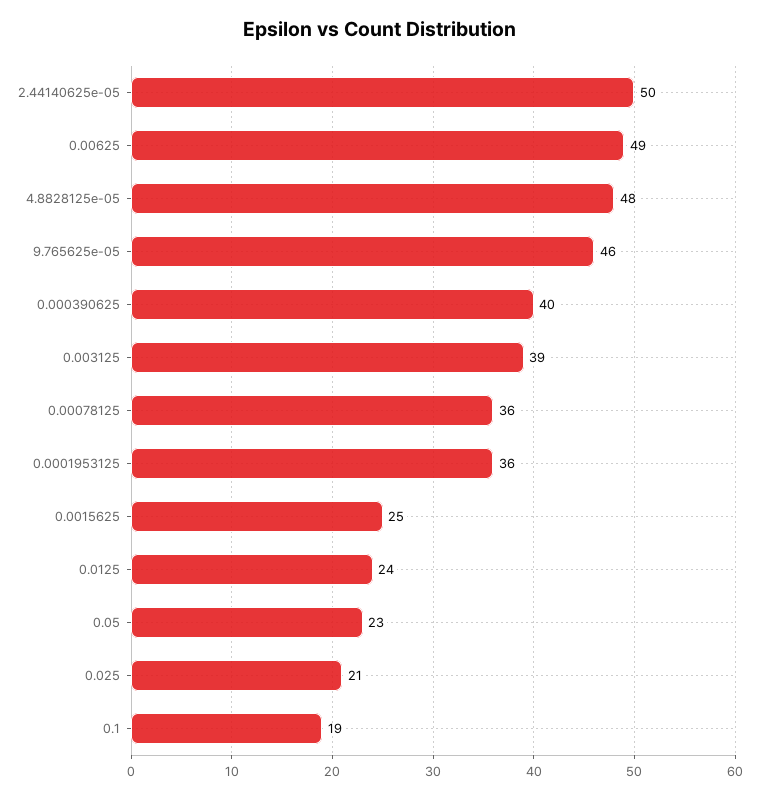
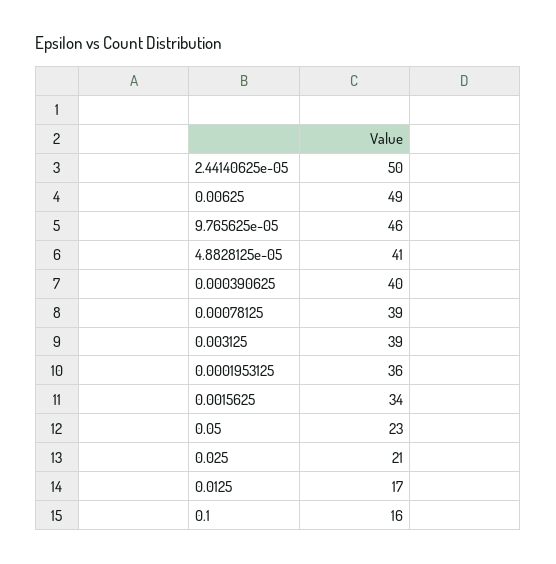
4.8828125e-05: 48 -> 41
0.00078125: 36 -> 39
0.0015625: 25 -> 34
0.0125: 24 -> 17
0.1: 19 -> 16

